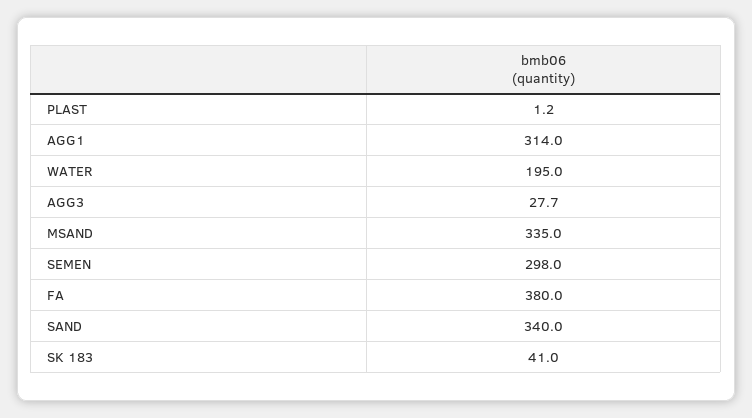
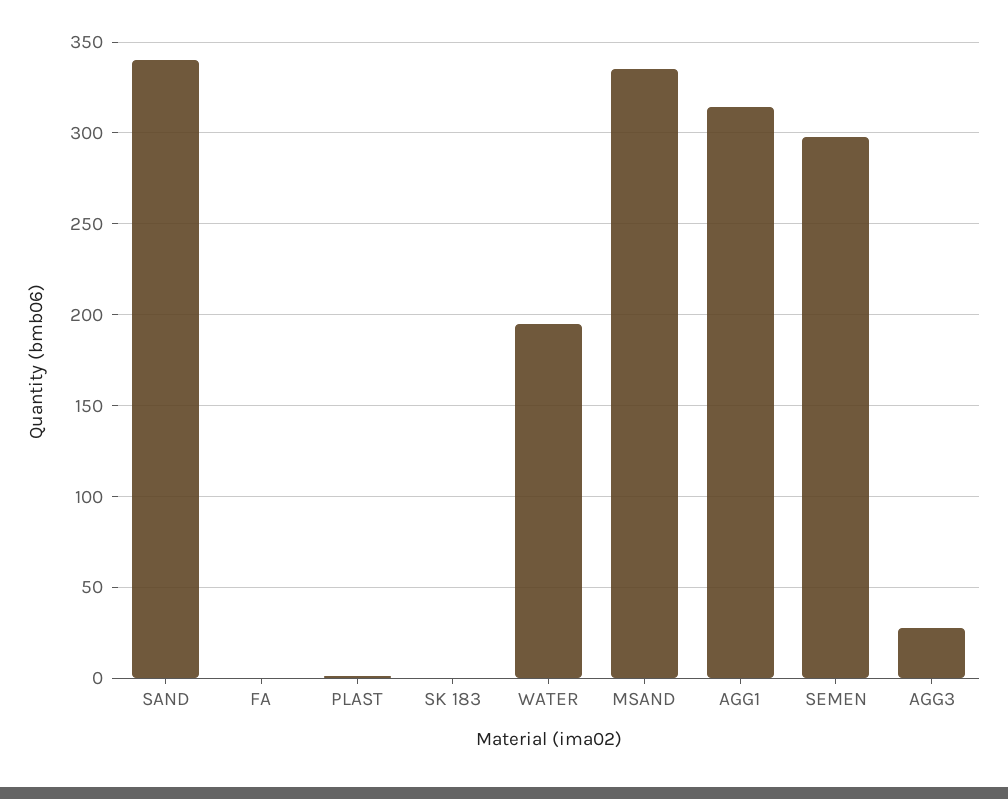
FA: 380 -> 0
SK 183: 41 -> 0

